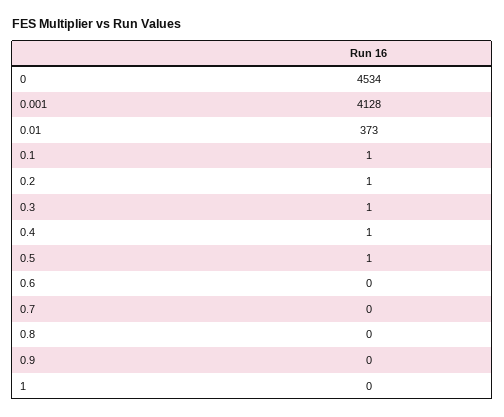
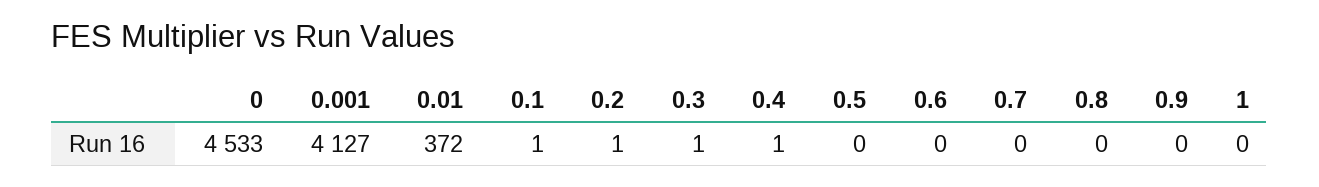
0: 4534 -> 4533
0.001: 4128 -> 4127
0.01: 373 -> 372
0.5: 1 -> 0

